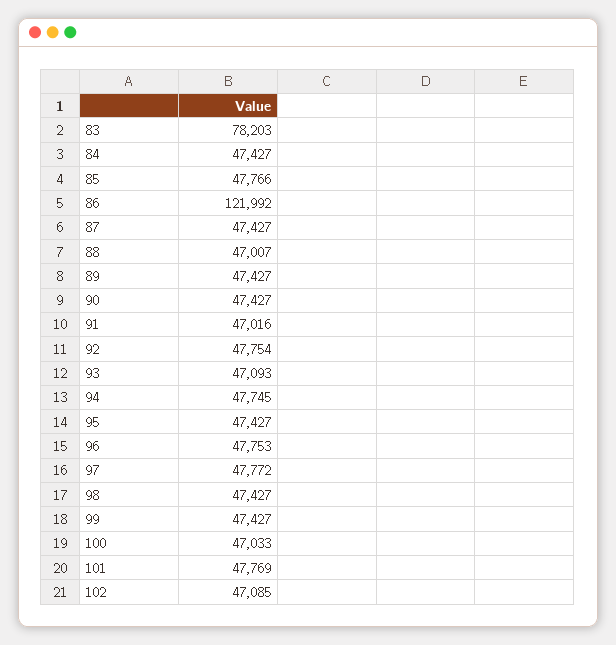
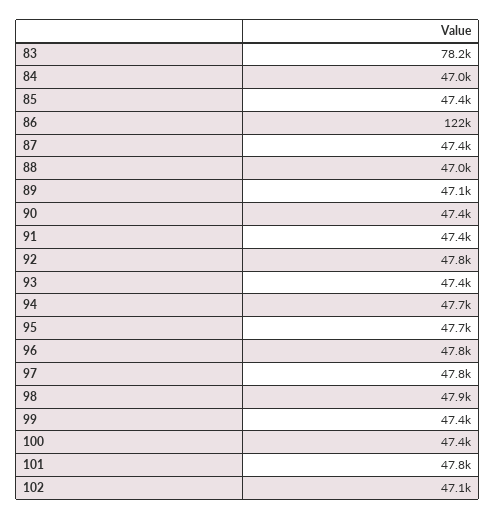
84: 47427 -> 47000
85: 47766 -> 47400
89: 47427 -> 47100
91: 47016 -> 47400
93: 47093 -> 47400
95: 47427 -> 47700
98: 47427 -> 47900
100: 47033 -> 47400

